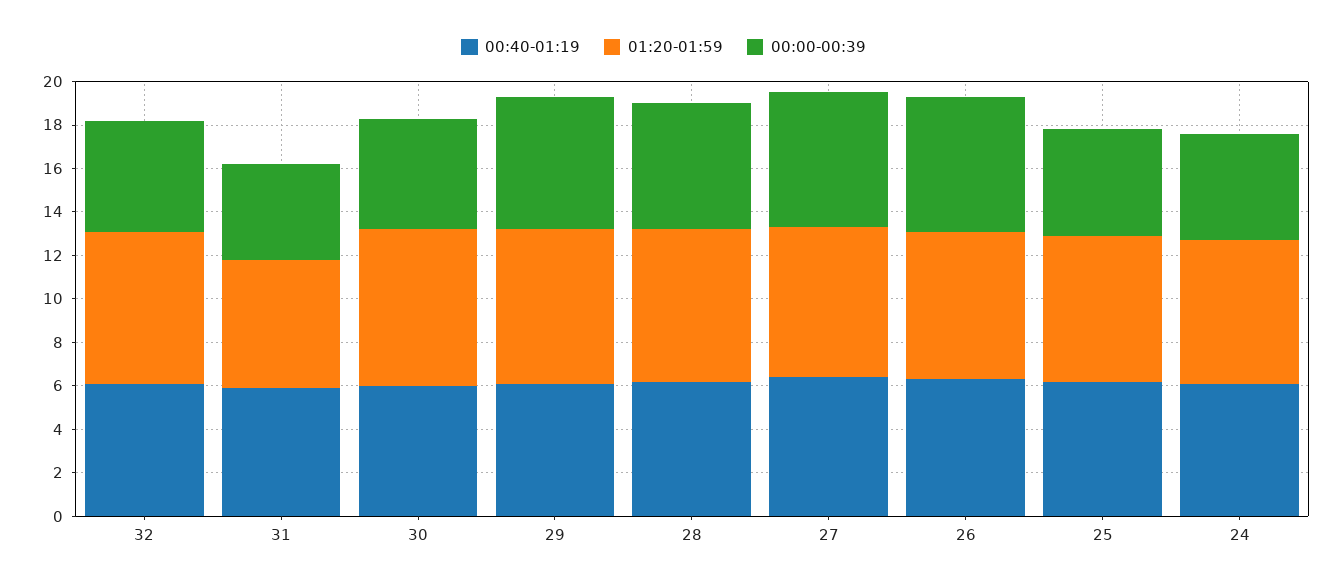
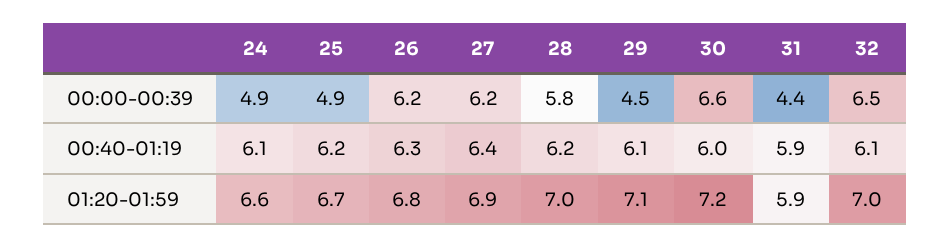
00:00-00:39, 32: 5 -> 6.5
00:00-00:39, 30: 5 -> 6.6
00:00-00:39, 29: 6 -> 4.5

